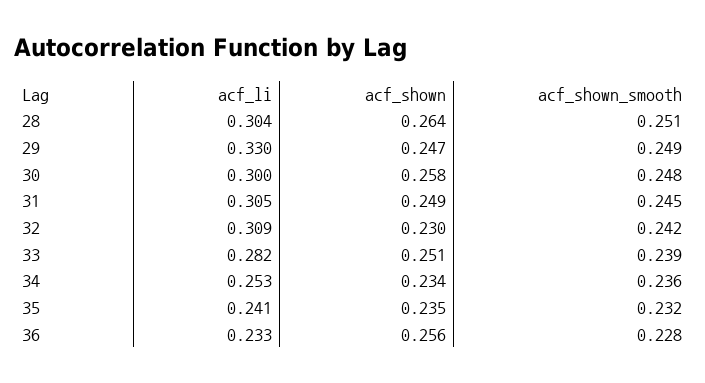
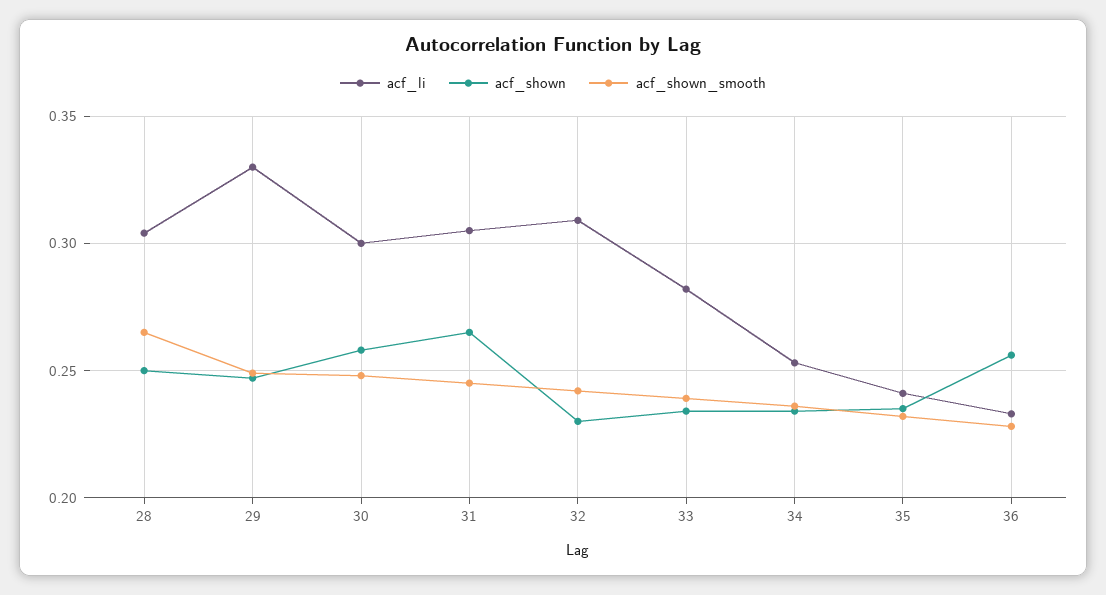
acf_shown, 28: 0.264 -> 0.25
acf_shown_smooth, 28: 0.251 -> 0.265
acf_shown, 31: 0.249 -> 0.265
acf_shown, 33: 0.251 -> 0.235

